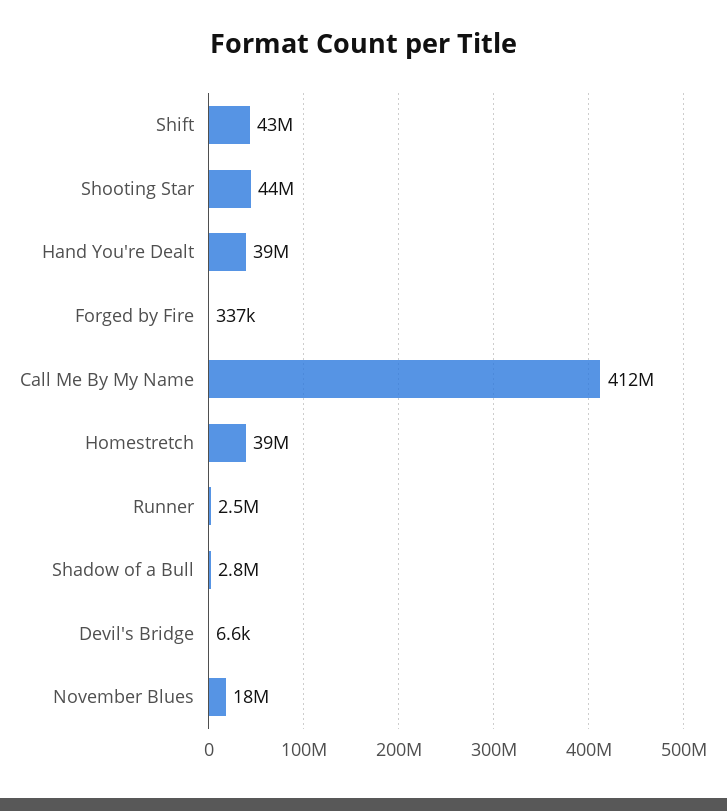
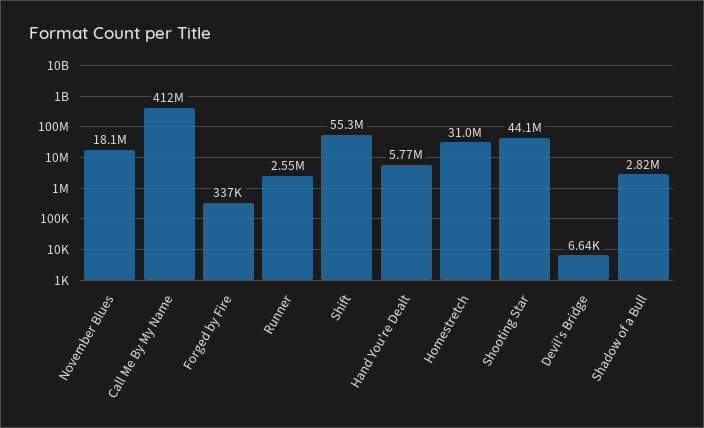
Shift: 43000000 -> 55300000
Hand You're Dealt: 39000000 -> 5770000
Homestretch: 39000000 -> 31000000

